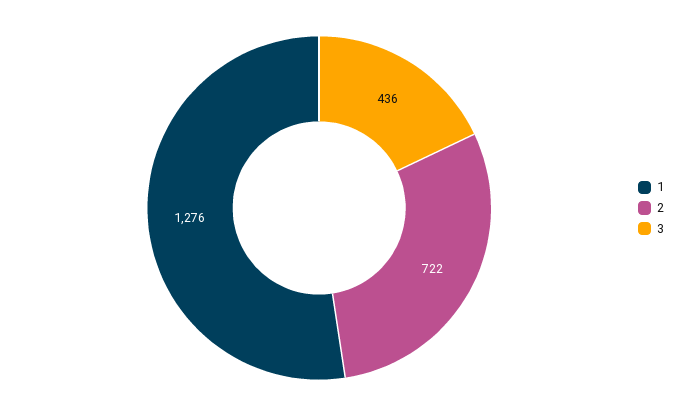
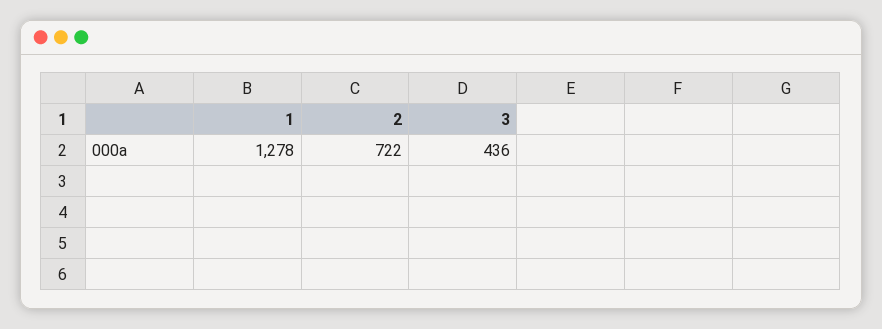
1: 1276 -> 1278

